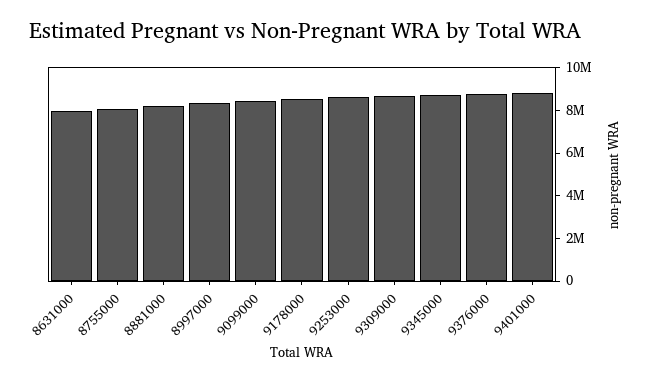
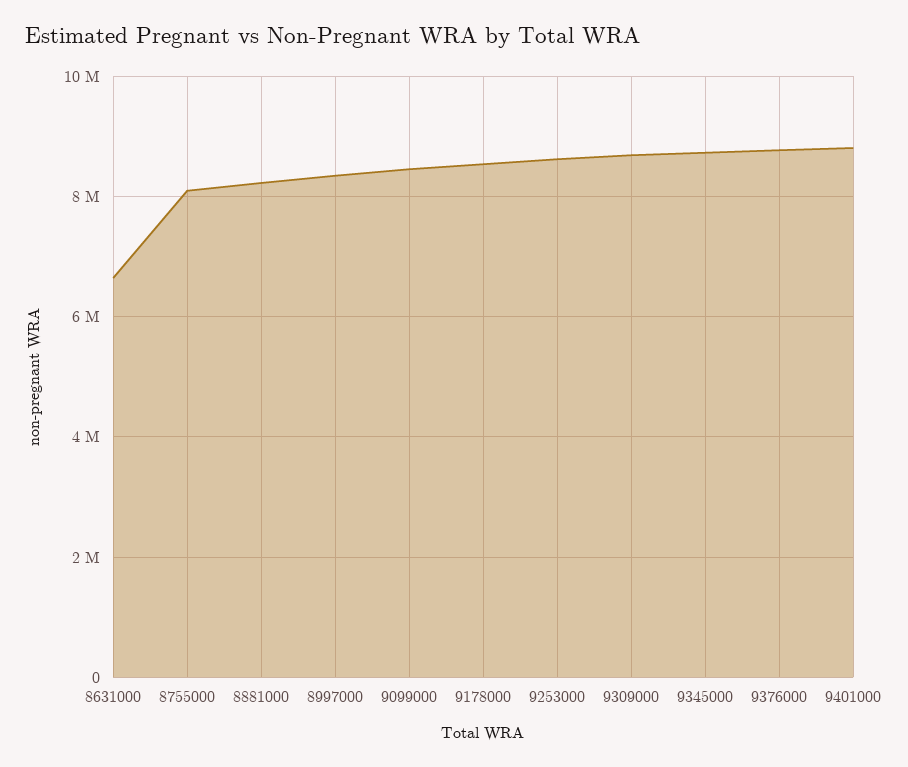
8631000: 8000000 -> 6600000

